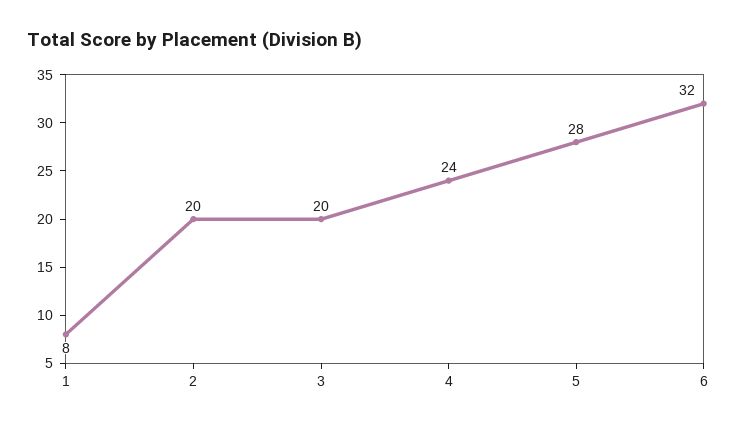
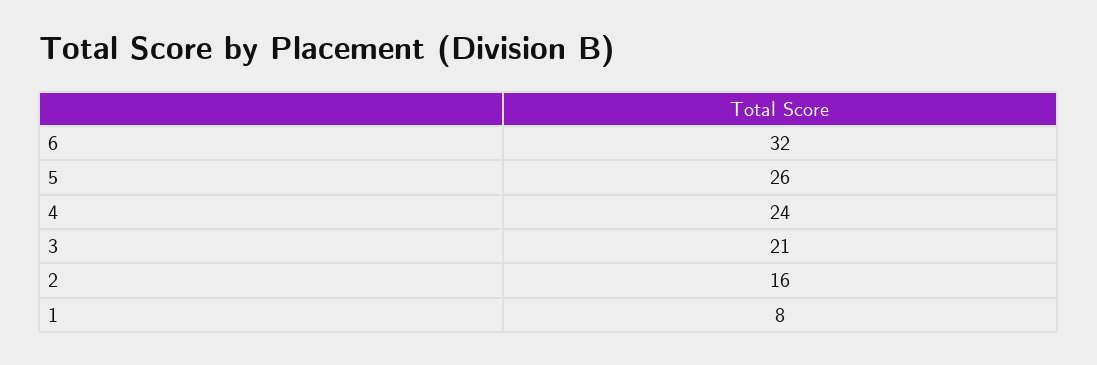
2: 20 -> 16
3: 20 -> 21
5: 28 -> 26

